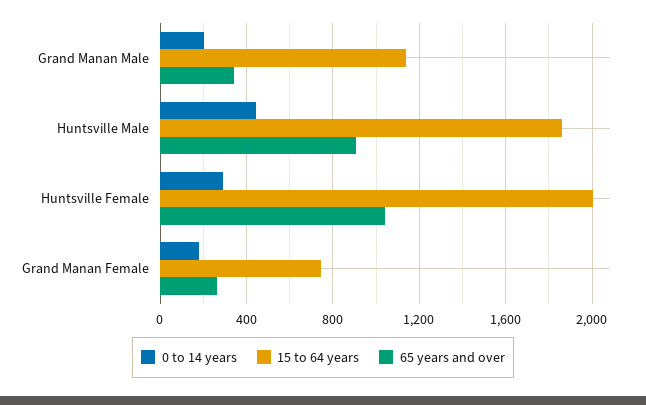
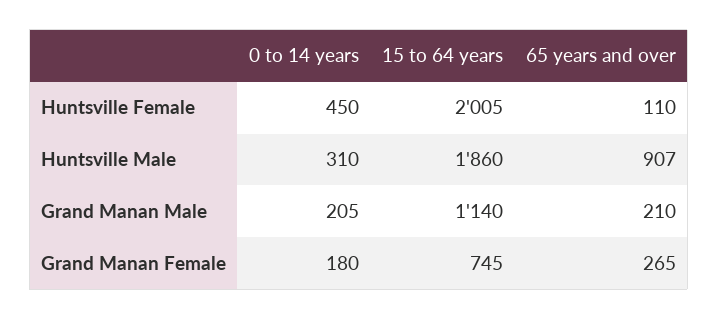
65 years and over, Grand Manan Male: 350 -> 210
0 to 14 years, Huntsville Male: 450 -> 310
0 to 14 years, Huntsville Female: 300 -> 450
65 years and over, Huntsville Female: 1050 -> 110

